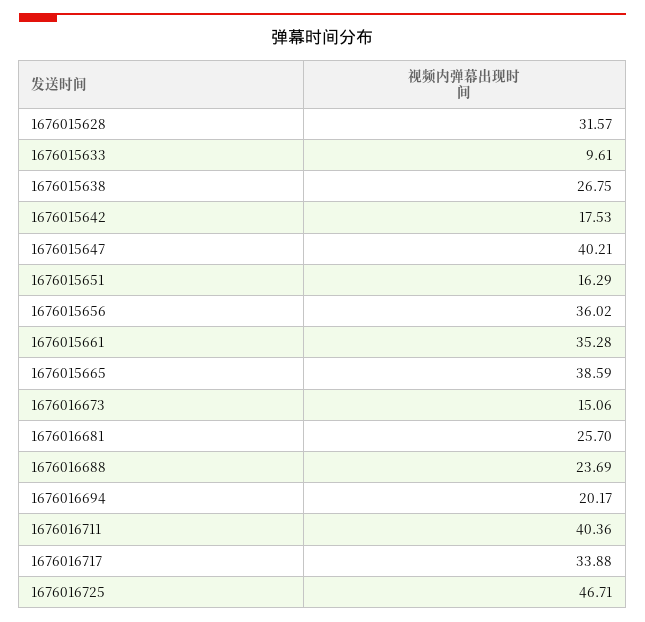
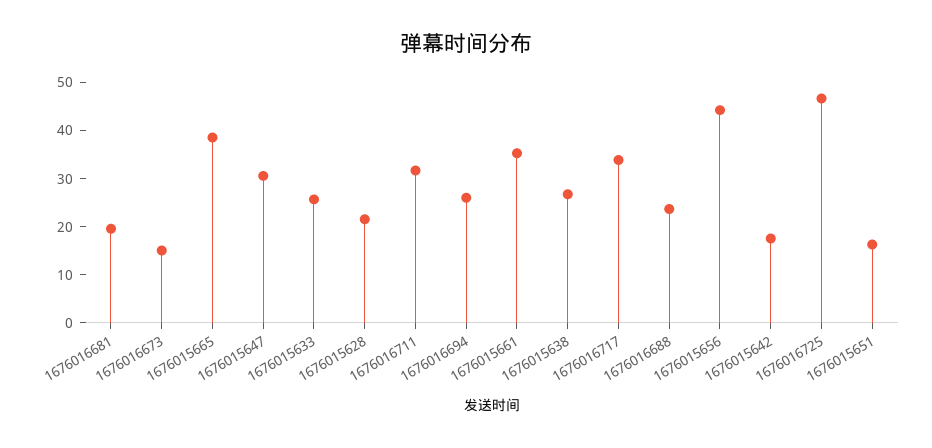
1676015628: 31.57 -> 22
1676015633: 9.61 -> 26
1676015647: 40.21 -> 30
1676015656: 36.02 -> 44
1676016681: 25.7 -> 20
1676016694: 20.17 -> 26
1676016711: 40.36 -> 32

